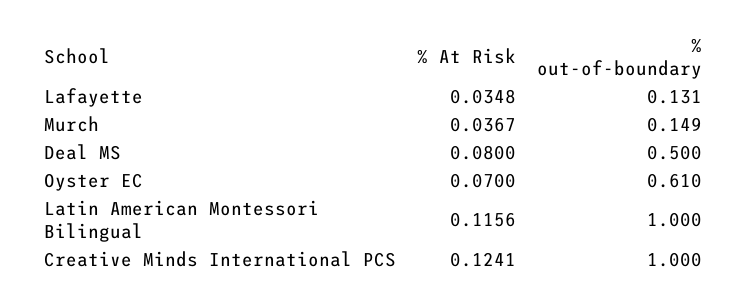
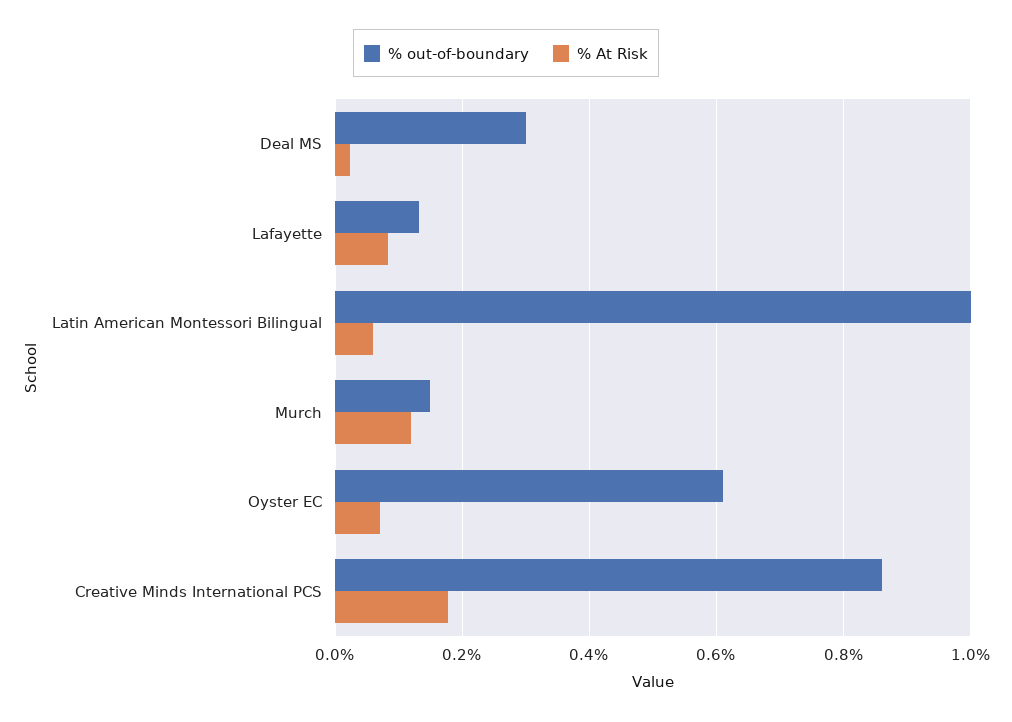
% At Risk, Lafayette: 0.0348 -> 0.08
% At Risk, Murch: 0.0367 -> 0.12
% At Risk, Deal MS: 0.08 -> 0.02
% out-of-boundary, Deal MS: 0.5 -> 0.3
% At Risk, Latin American Montessori Bilingual: 0.1156 -> 0.06
% At Risk, Creative Minds International PCS: 0.1241 -> 0.18
% out-of-boundary, Creative Minds International PCS: 1 -> 0.86

